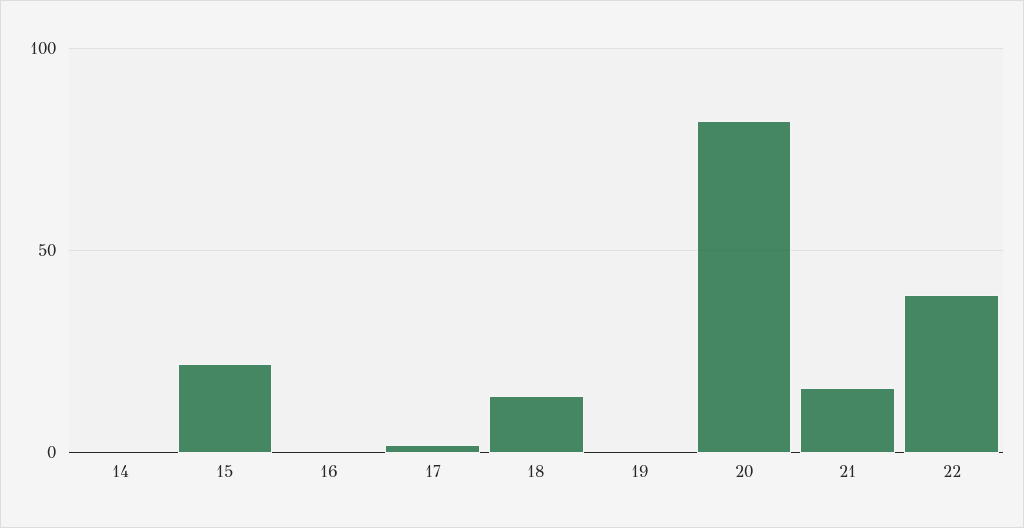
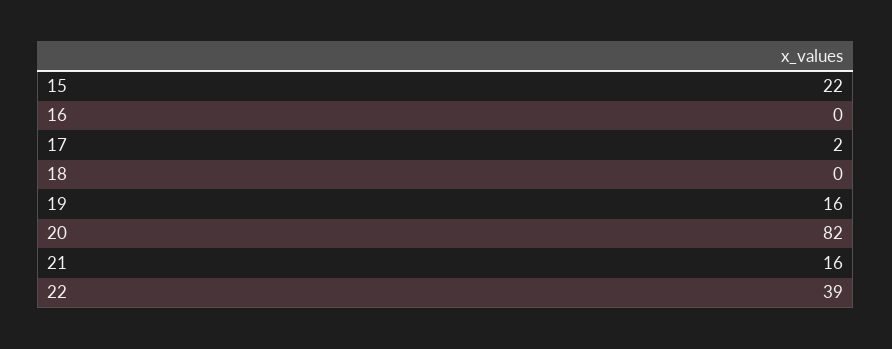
14: 0 -> none
18: 15 -> 0
19: 0 -> 16

